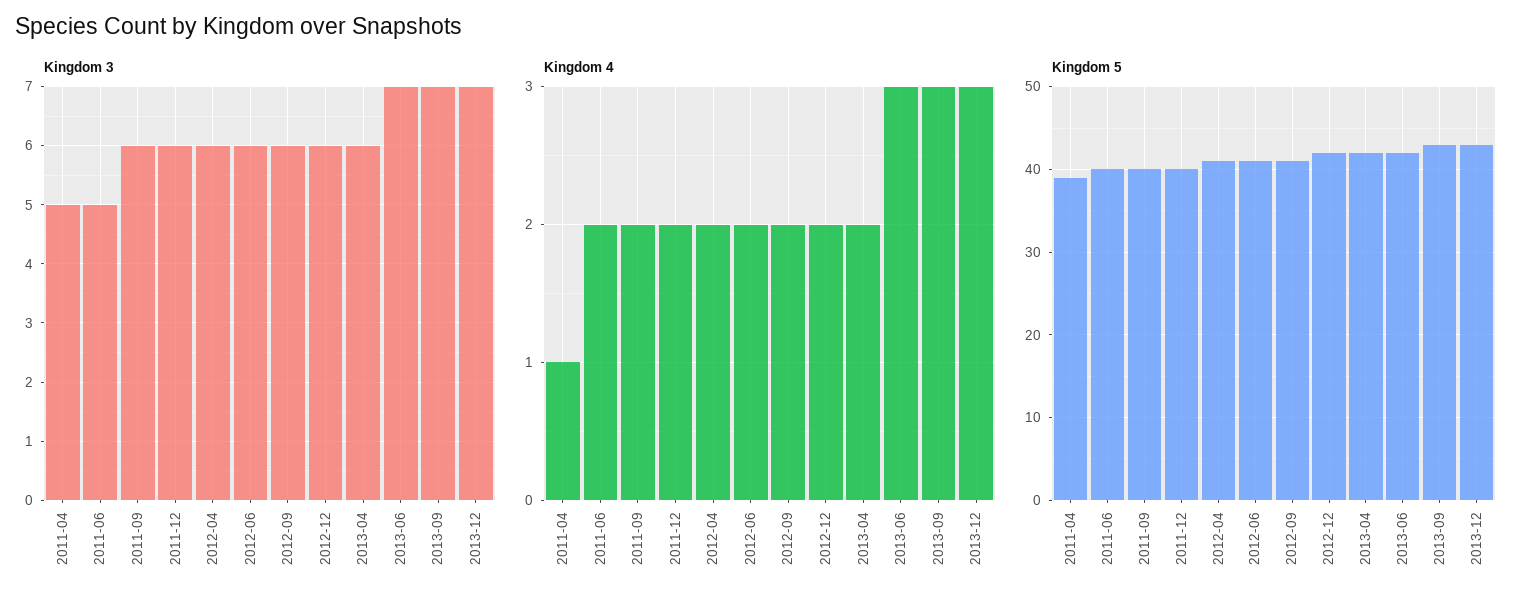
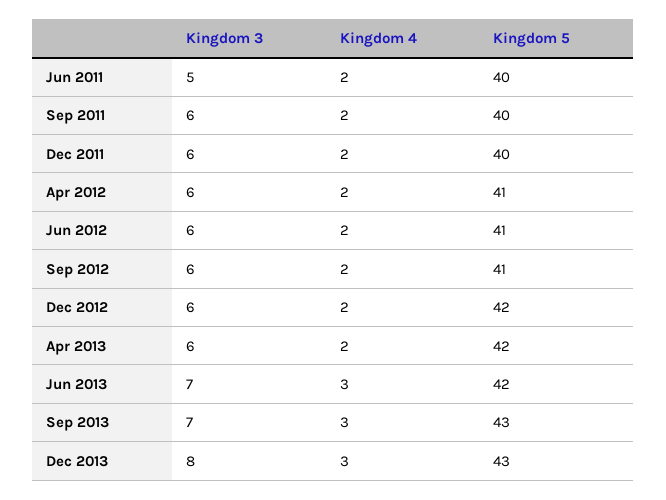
Kingdom 3, 2011-04: 5 -> none
Kingdom 3, 2013-12: 7 -> 8
Kingdom 4, 2011-04: 1 -> none
Kingdom 5, 2011-04: 39 -> none

